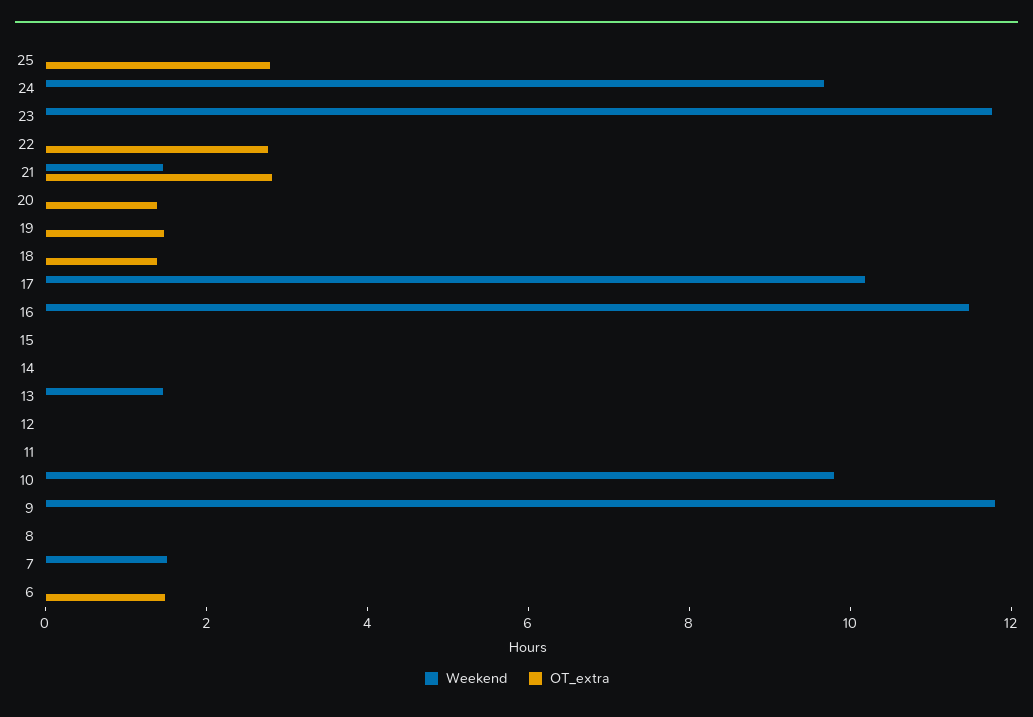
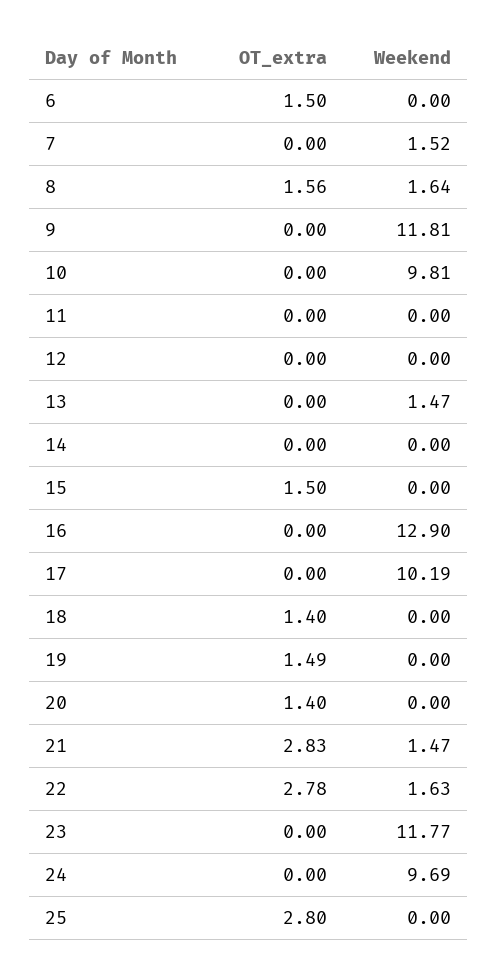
Weekend, 22: 0 -> 1.63
Weekend, 16: 11.5 -> 12.9
OT_extra, 15: 0 -> 1.5
Weekend, 8: 0 -> 1.64
OT_extra, 8: 0 -> 1.56

